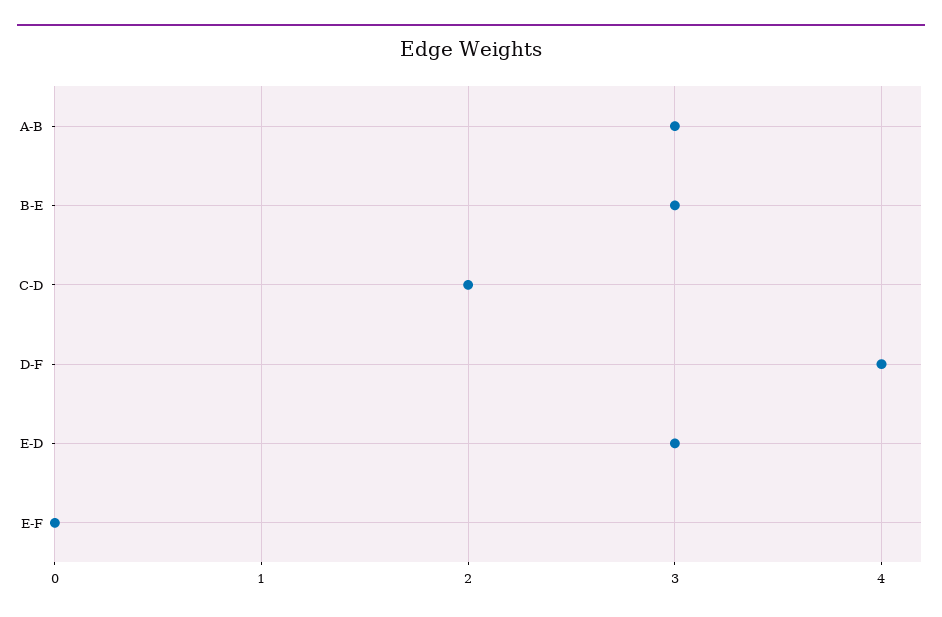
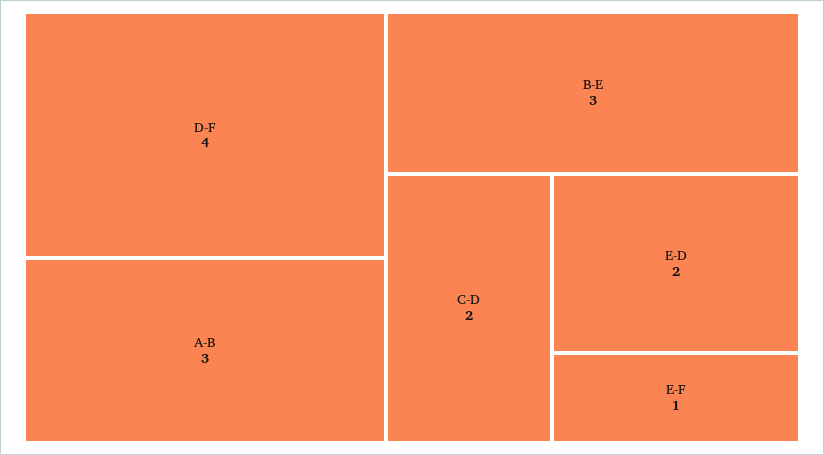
E-D: 3 -> 2
E-F: 0 -> 1

